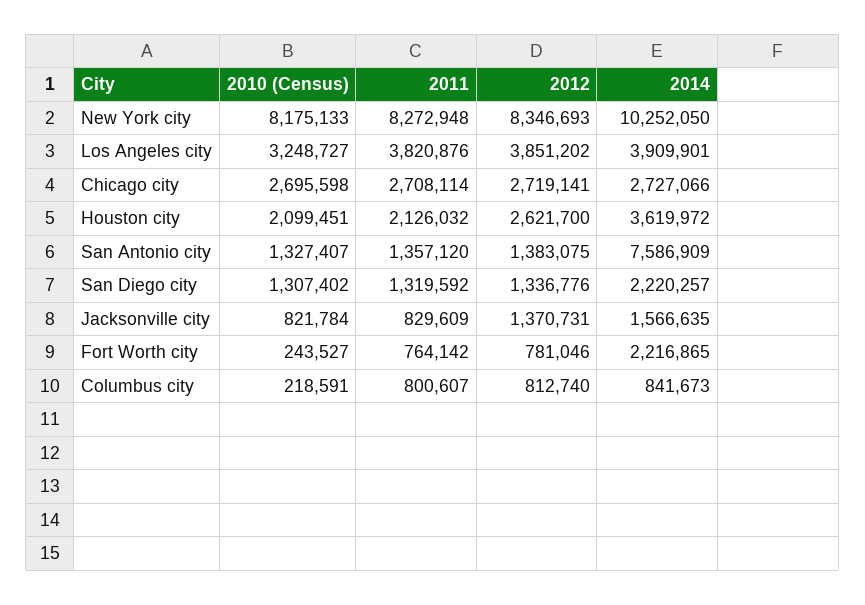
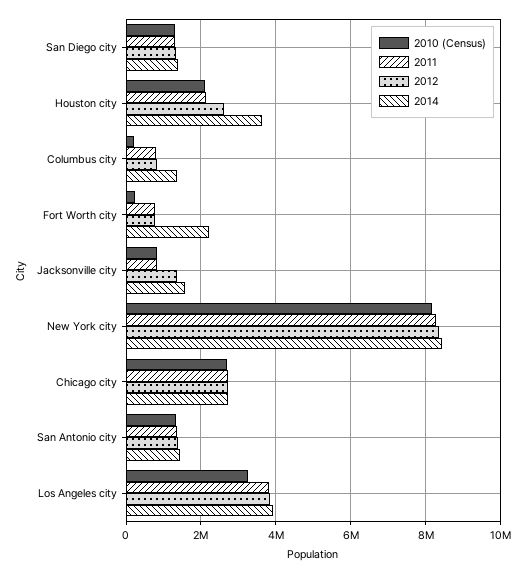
2014, New York city: 10252050 -> 8400000
2014, San Antonio city: 7586909 -> 1400000
2014, San Diego city: 2220257 -> 1400000
2014, Columbus city: 841673 -> 1400000

